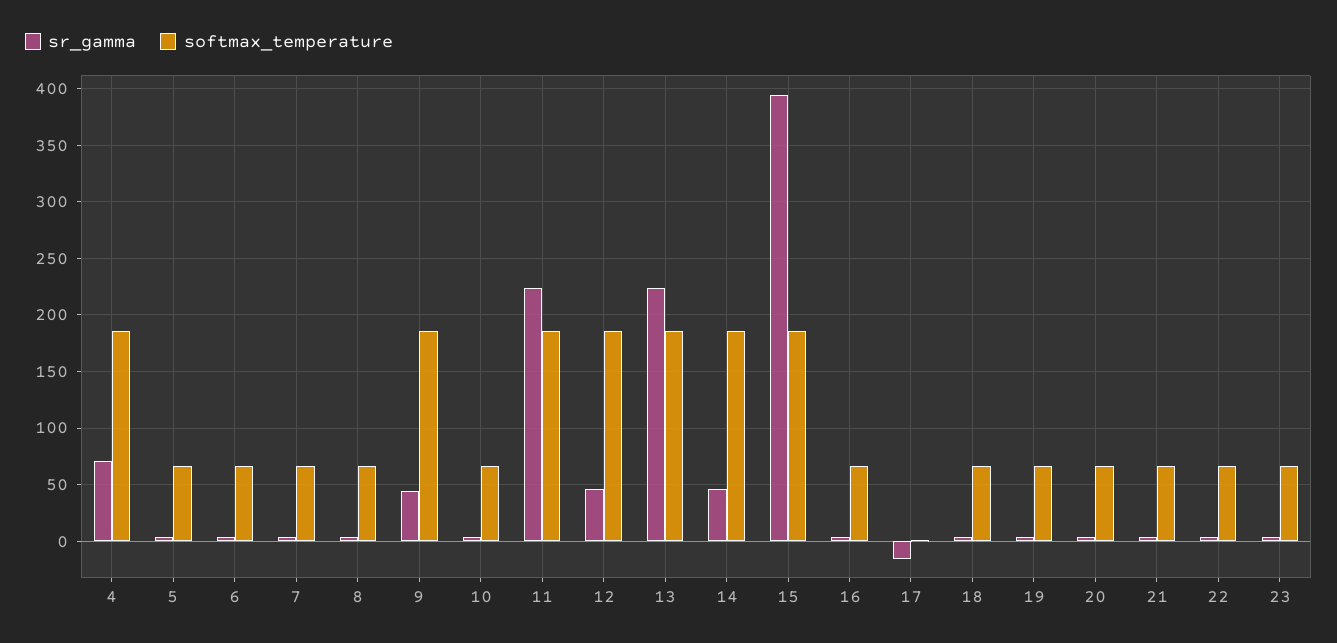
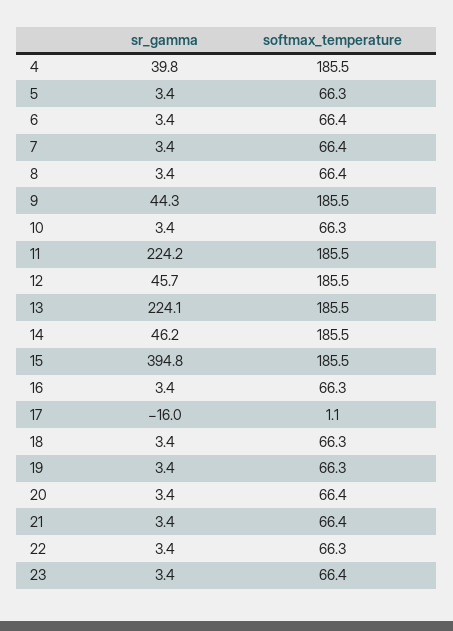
sr_gamma, 4: 70 -> 39.8

